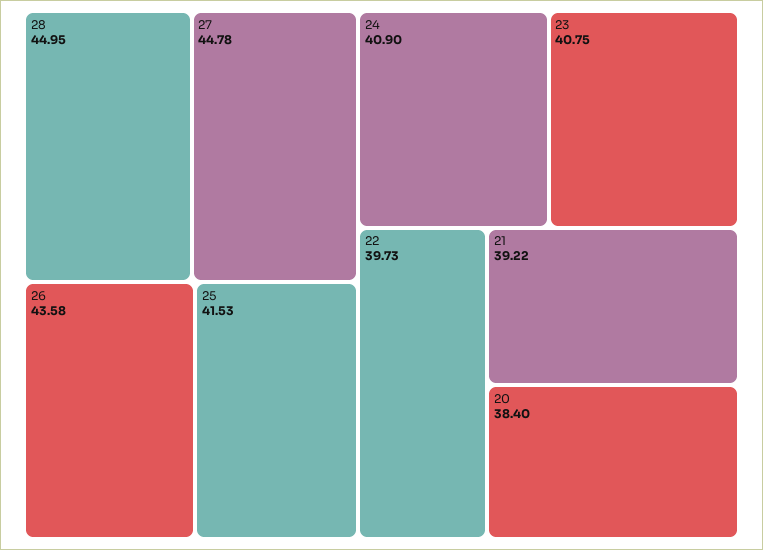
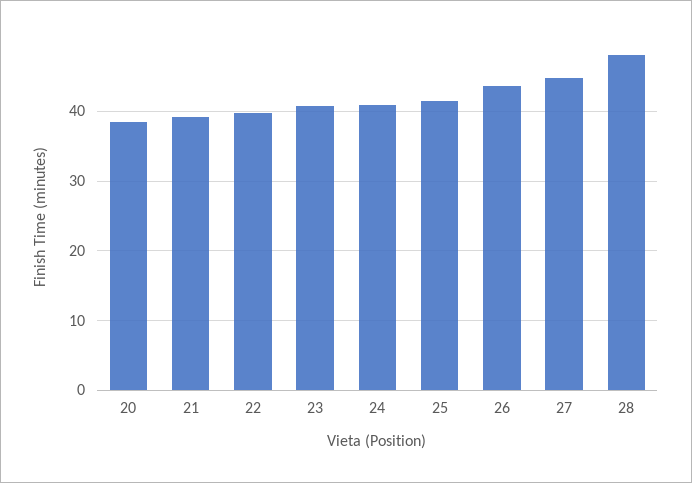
28: 44.95 -> 48

